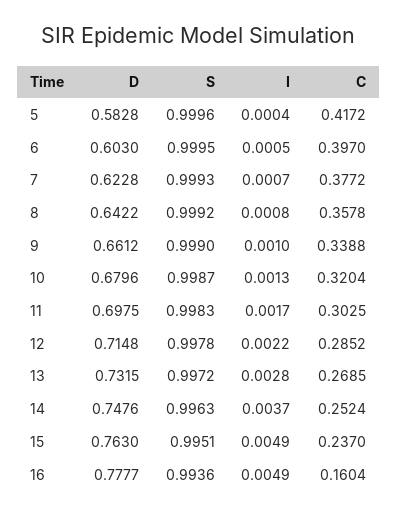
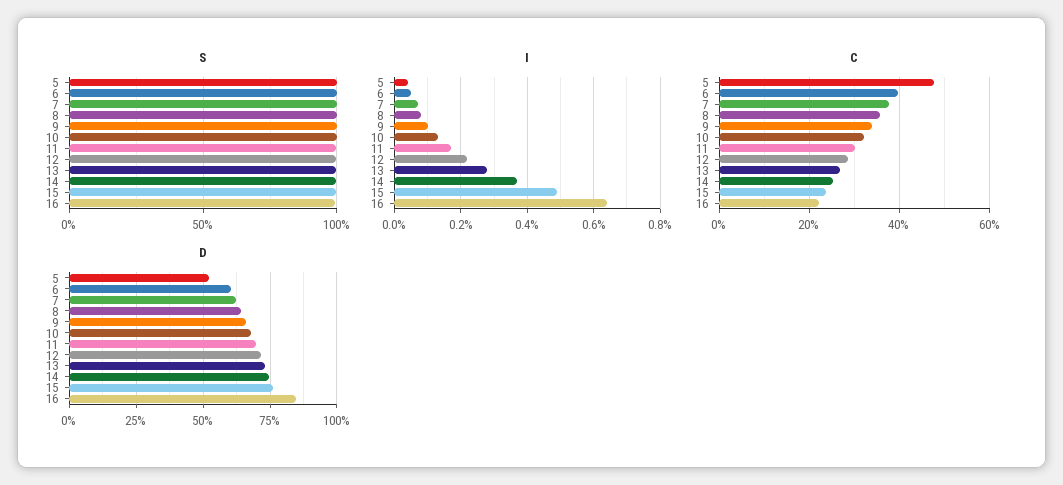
D, 5: 0.5828 -> 0.525
C, 5: 0.4172 -> 0.48
D, 16: 0.7777 -> 0.85
I, 16: 0.0049 -> 0.0065
C, 16: 0.1604 -> 0.22

